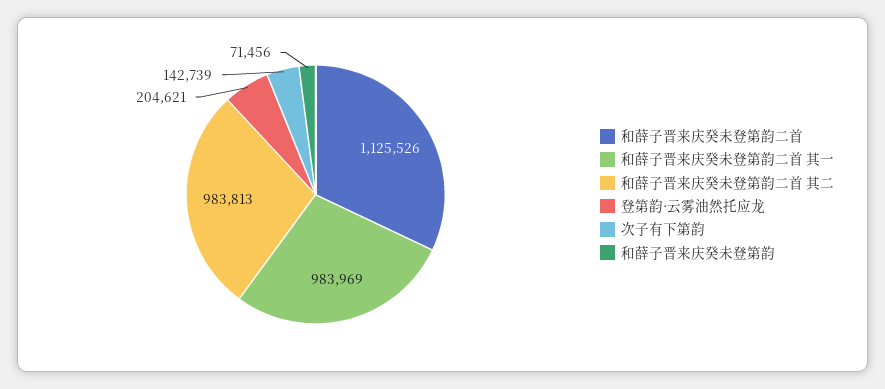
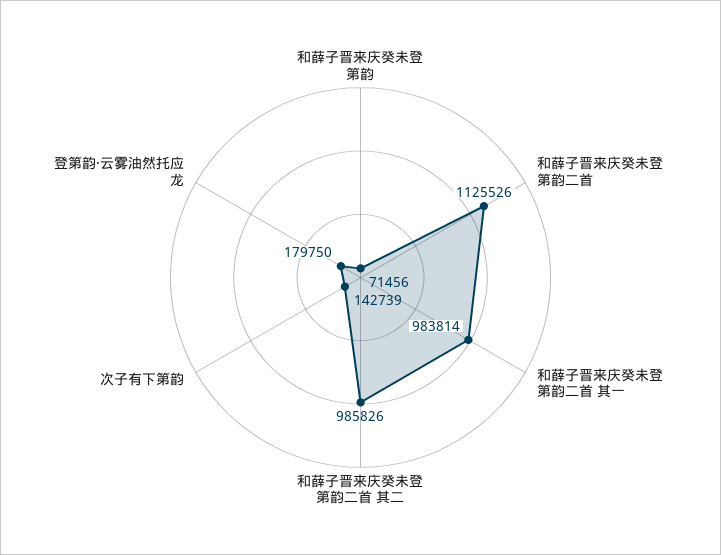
和薛子晋来庆癸未登第韵二首 其一: 983969 -> 983814
和薛子晋来庆癸未登第韵二首 其二: 983813 -> 985826
登第韵·云雾油然托应龙: 204621 -> 179750

